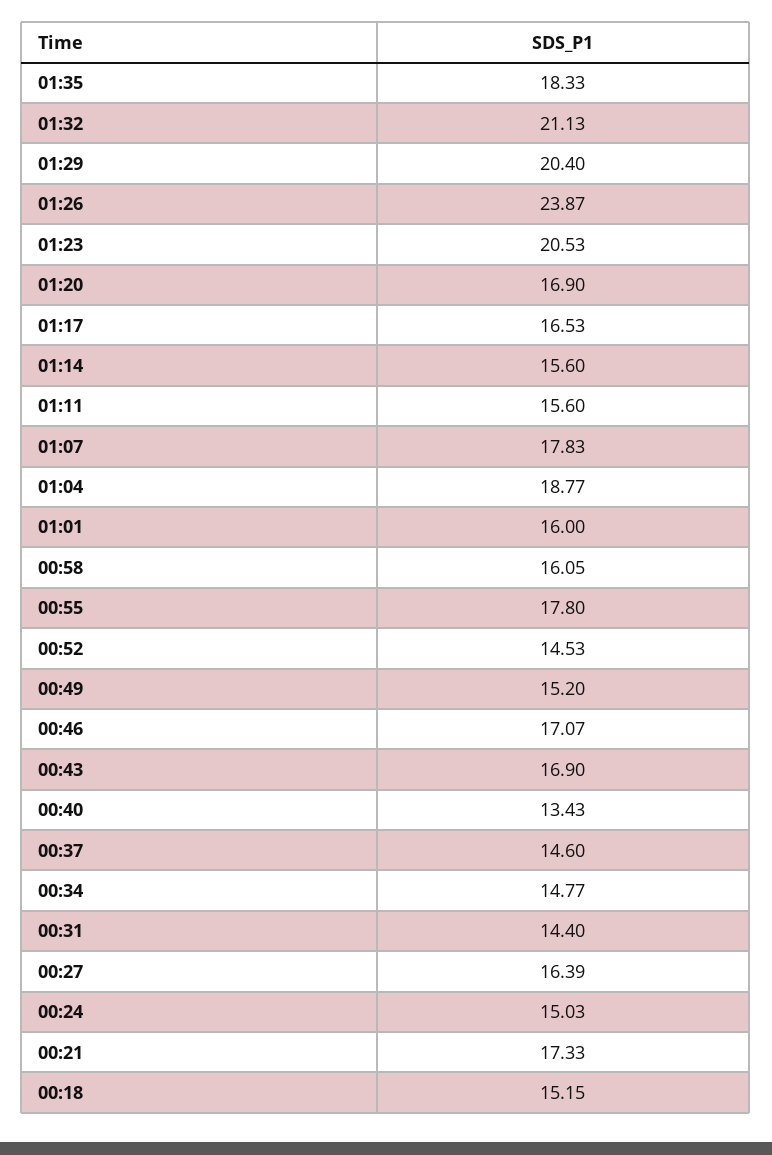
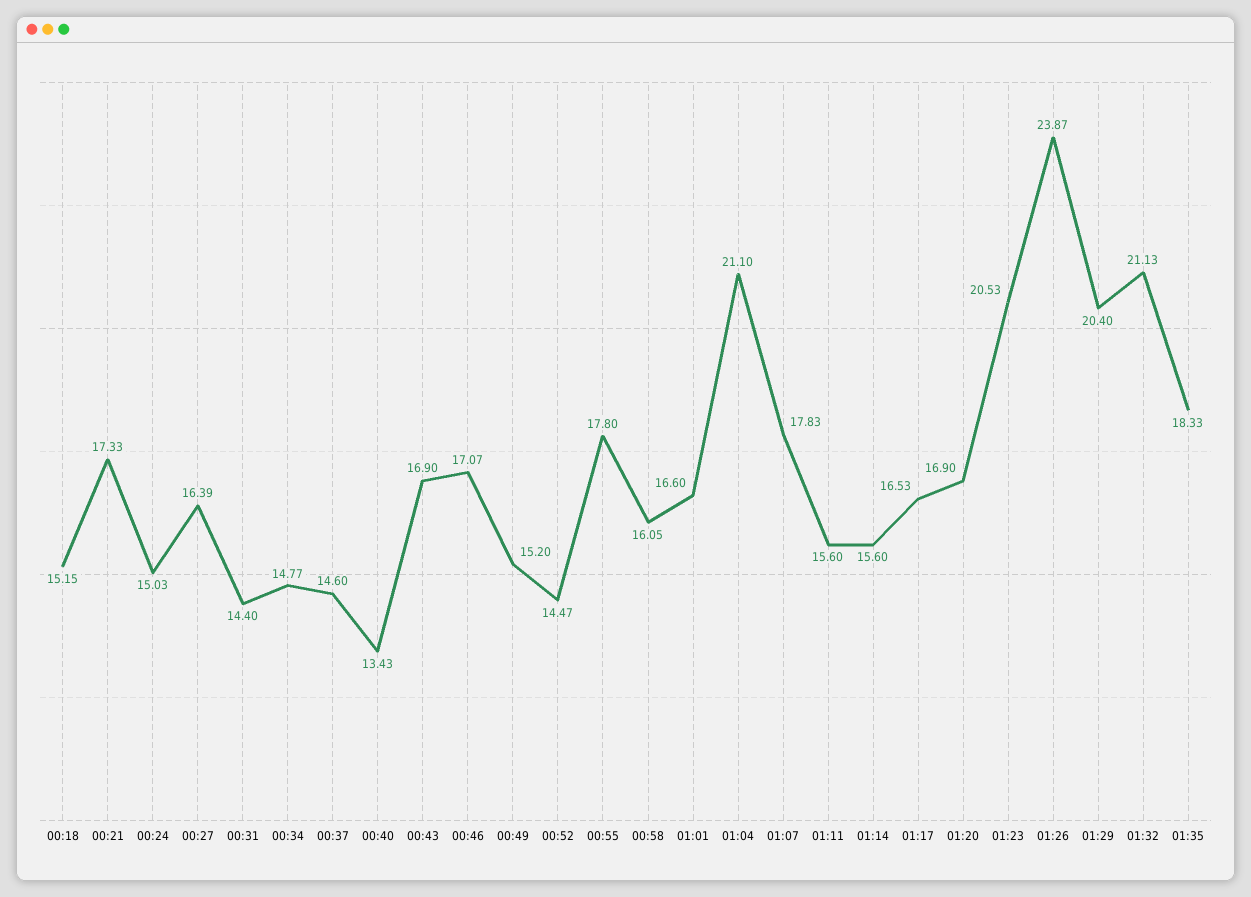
01:04: 18.77 -> 21.1
01:01: 16 -> 16.6
00:52: 14.53 -> 14.47

